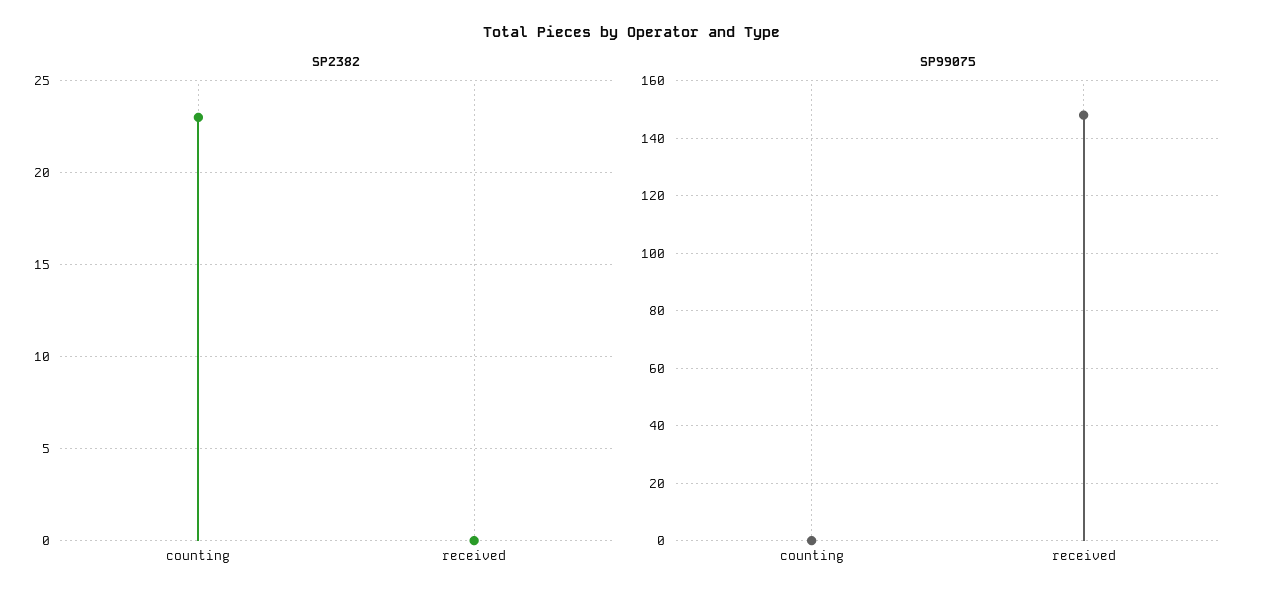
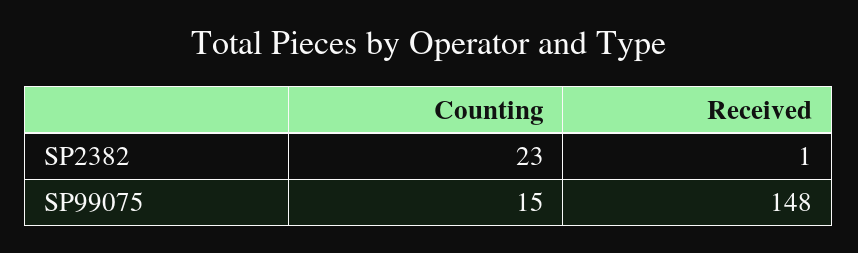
SP2382, received: 0 -> 1
SP99075, counting: 0 -> 15

